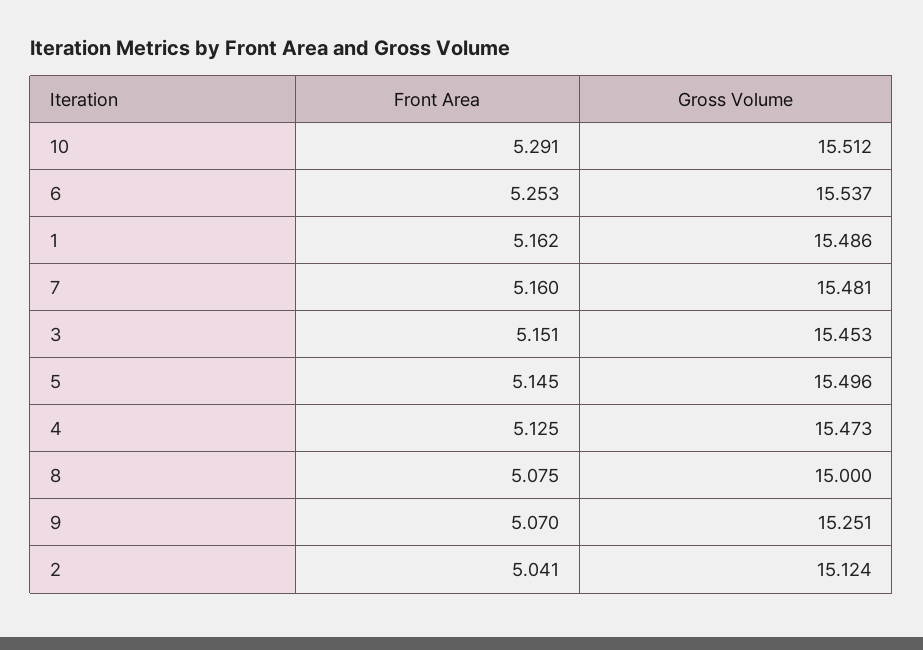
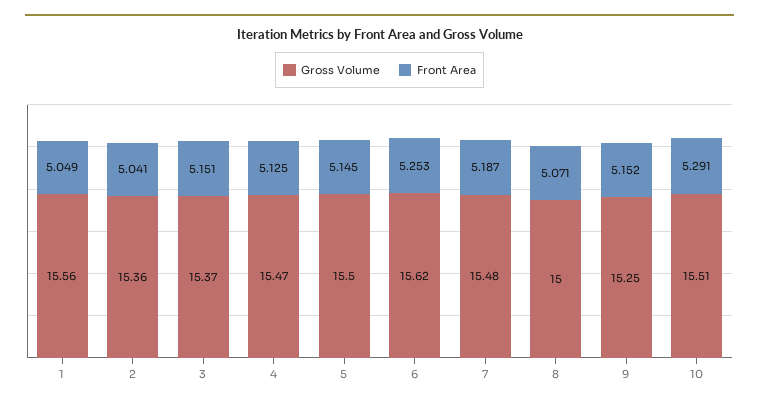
Gross Volume, 6: 15.537 -> 15.62
Front Area, 1: 5.162 -> 5.049
Gross Volume, 1: 15.486 -> 15.56
Front Area, 7: 5.16 -> 5.187
Gross Volume, 3: 15.453 -> 15.37
Front Area, 8: 5.075 -> 5.071
Front Area, 9: 5.07 -> 5.152
Gross Volume, 2: 15.124 -> 15.36

